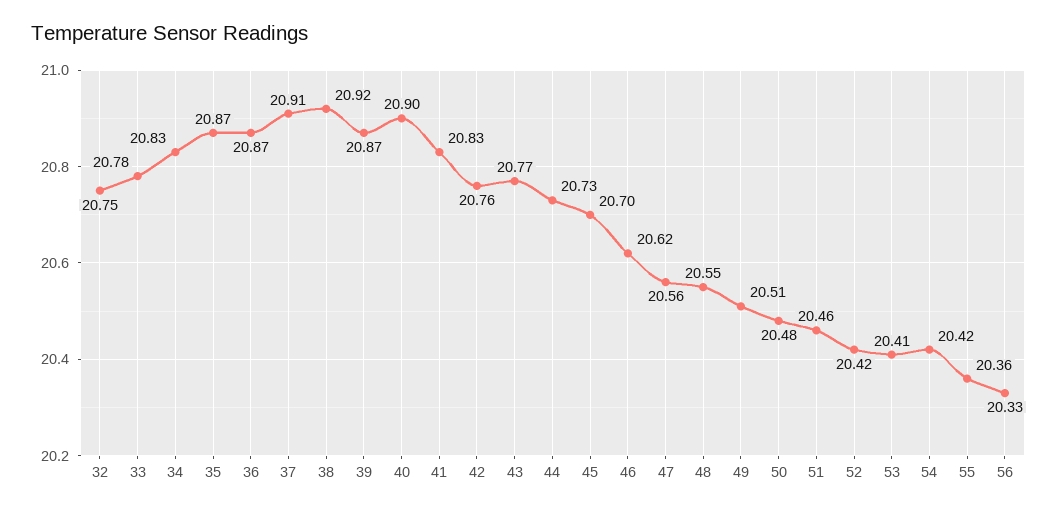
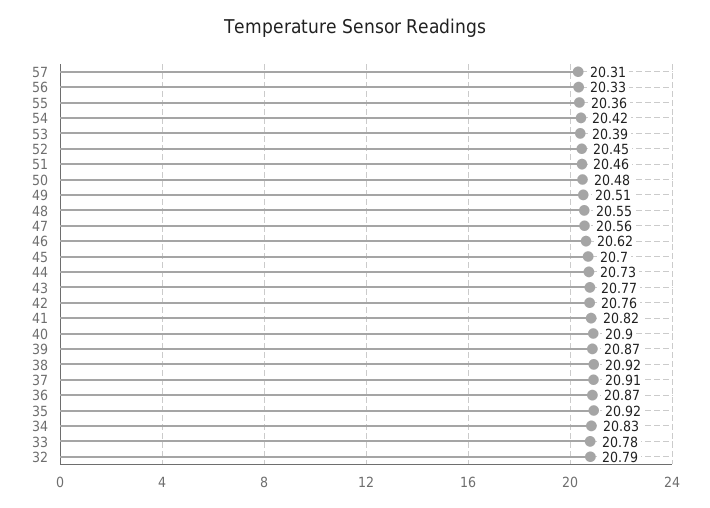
32: 20.75 -> 20.79
35: 20.87 -> 20.92
41: 20.83 -> 20.82
52: 20.42 -> 20.45
53: 20.41 -> 20.39
57: none -> 20.31

